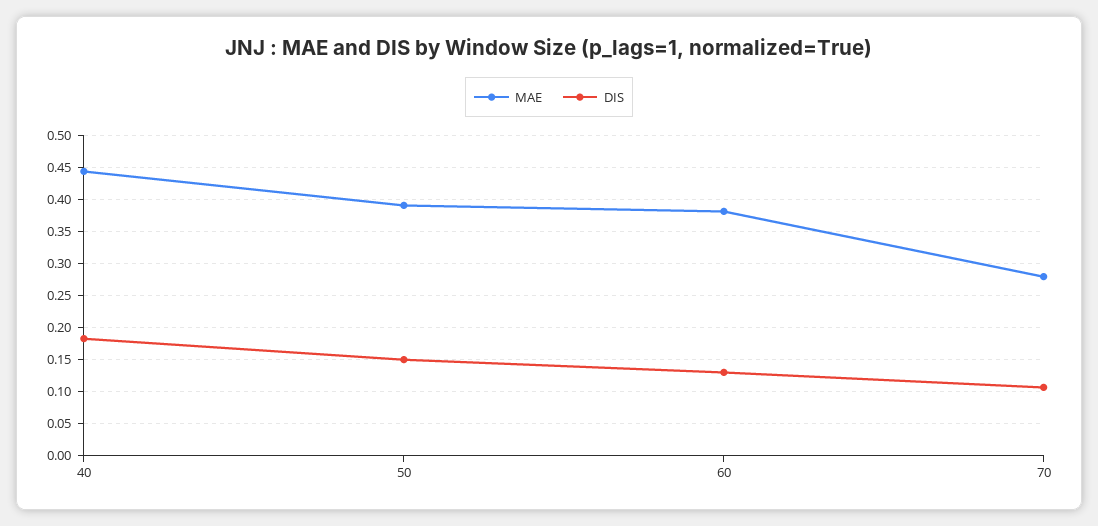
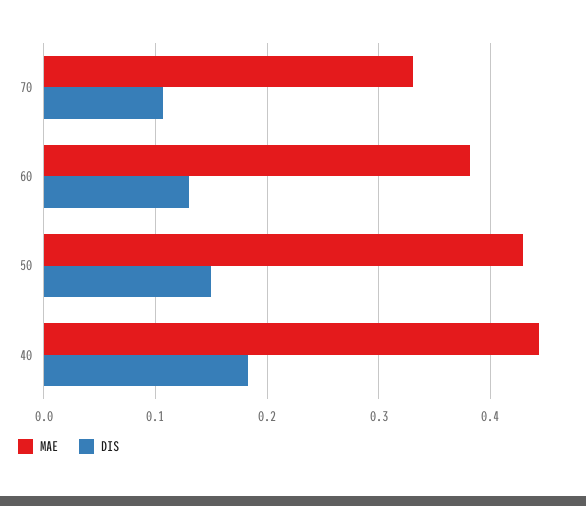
MAE, 50: 0.39 -> 0.43
MAE, 70: 0.28 -> 0.33

